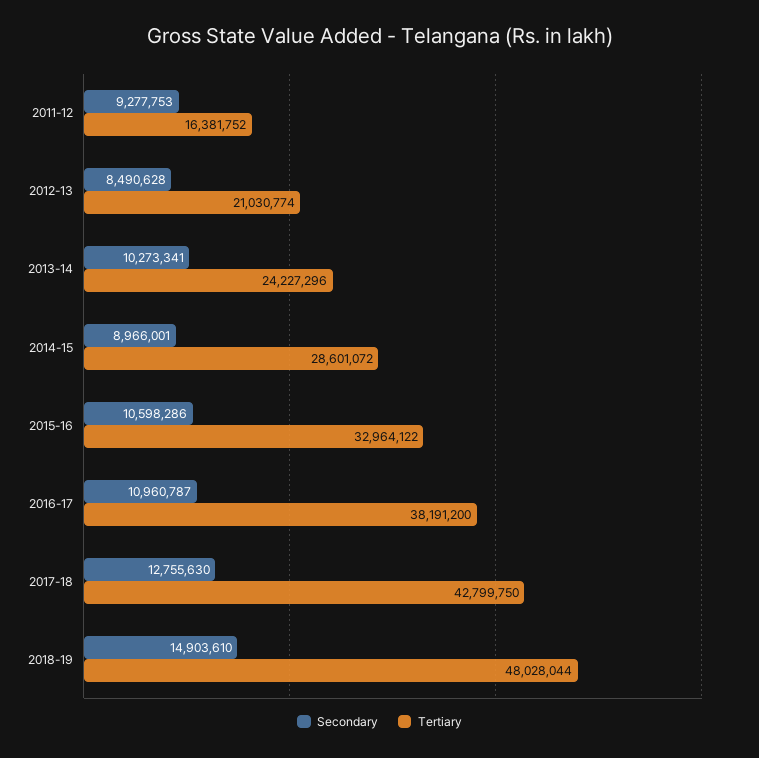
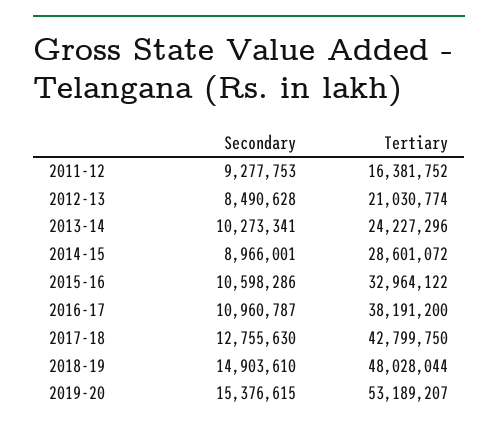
Secondary, 2019-20: none -> 15376615
Tertiary, 2019-20: none -> 53189207

